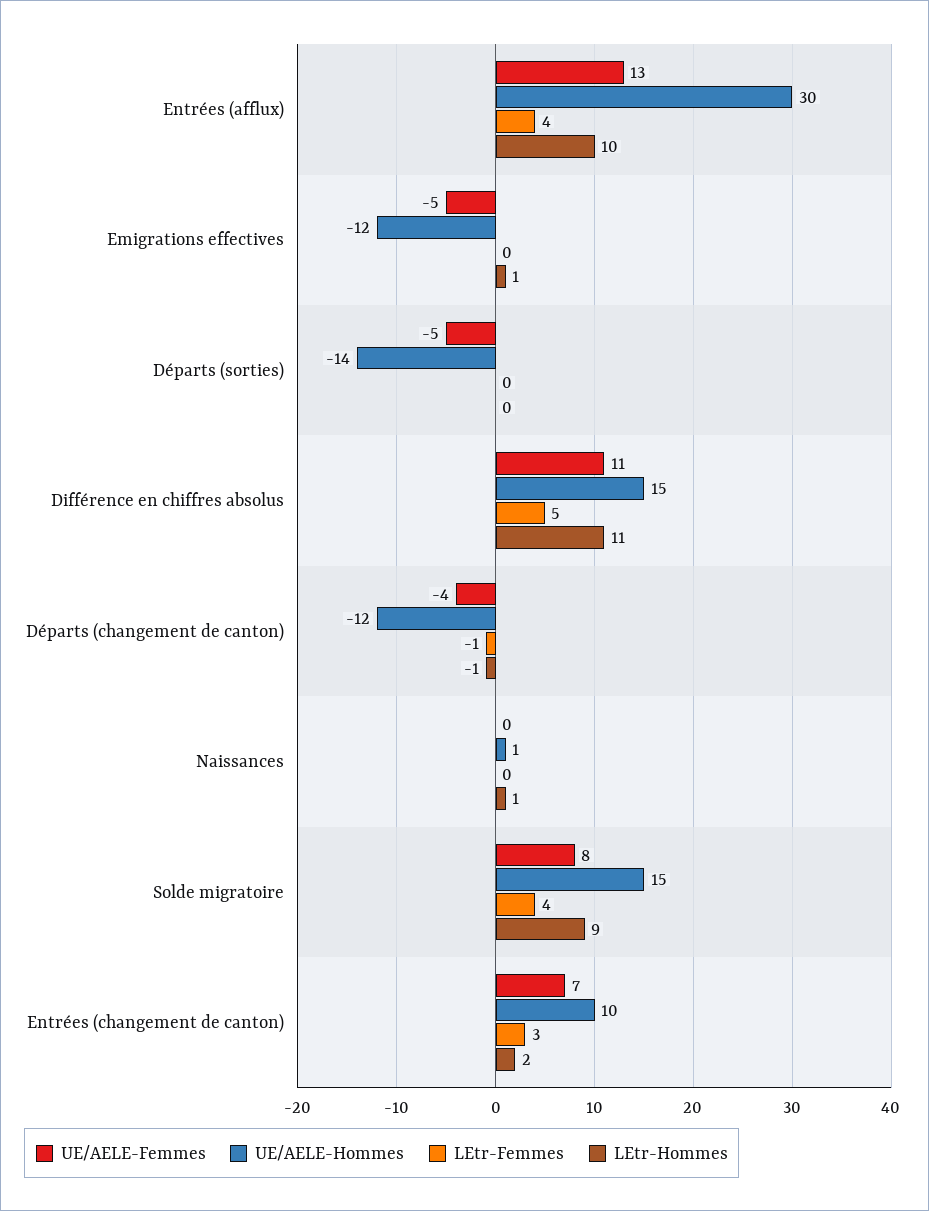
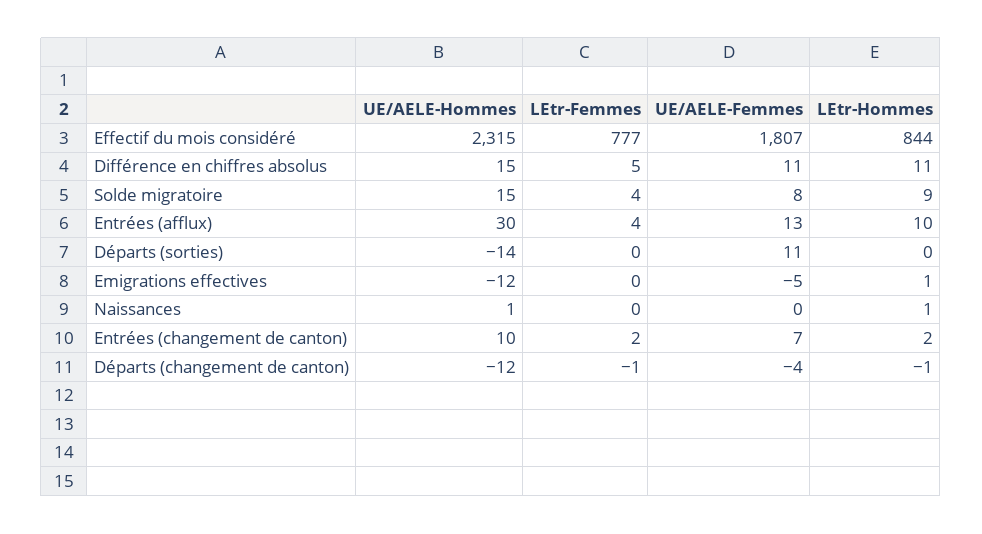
UE/AELE-Femmes, Départs (sorties): -5 -> 11
LEtr-Femmes, Entrées (changement de canton): 3 -> 2
UE/AELE-Hommes, Effectif du mois considéré: none -> 2315
LEtr-Femmes, Effectif du mois considéré: none -> 777
UE/AELE-Femmes, Effectif du mois considéré: none -> 1807
LEtr-Hommes, Effectif du mois considéré: none -> 844

